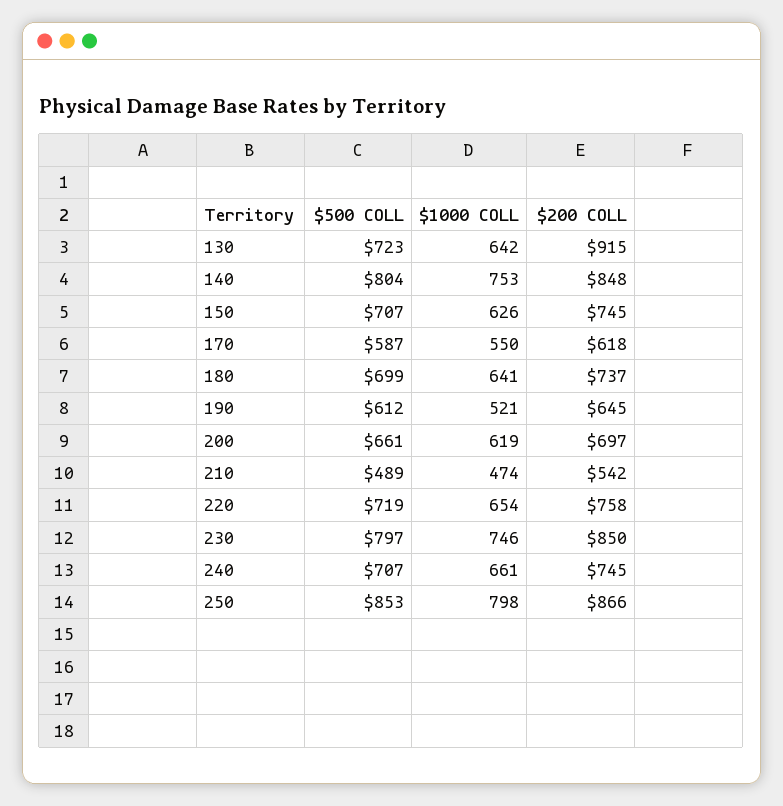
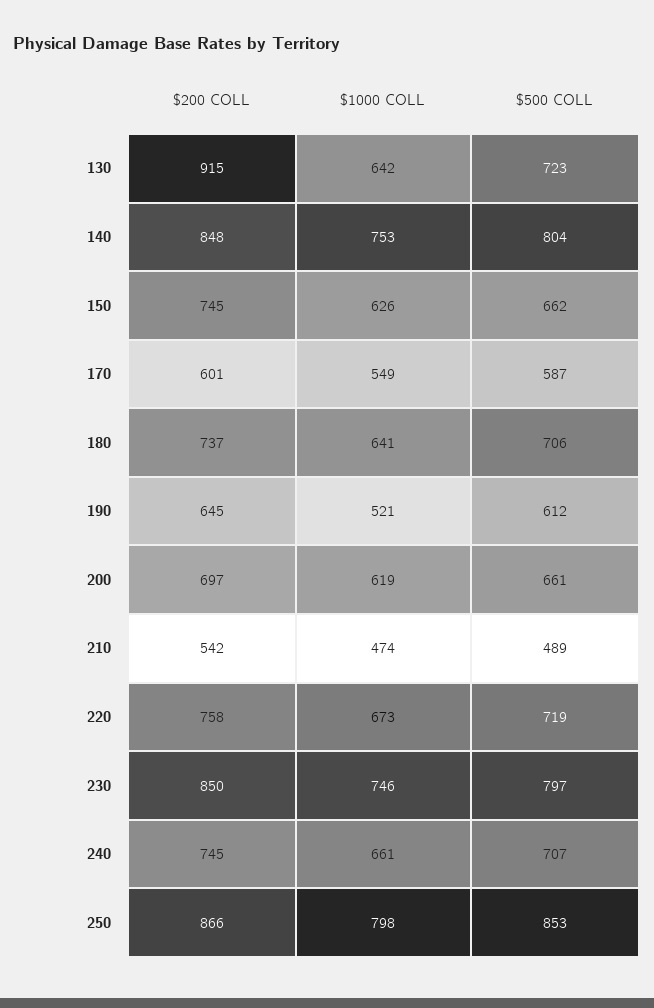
$500 COLL, 150: 707 -> 662
$1000 COLL, 170: 550 -> 549
$200 COLL, 170: 618 -> 601
$500 COLL, 180: 699 -> 706
$1000 COLL, 220: 654 -> 673

